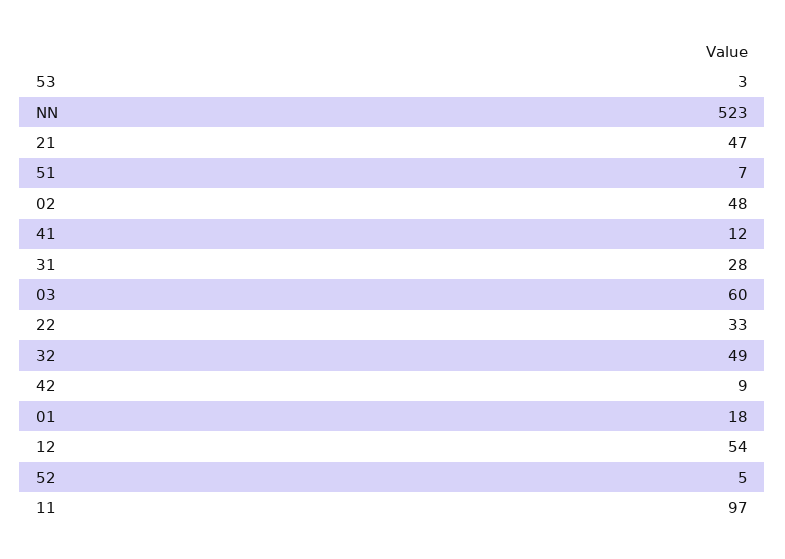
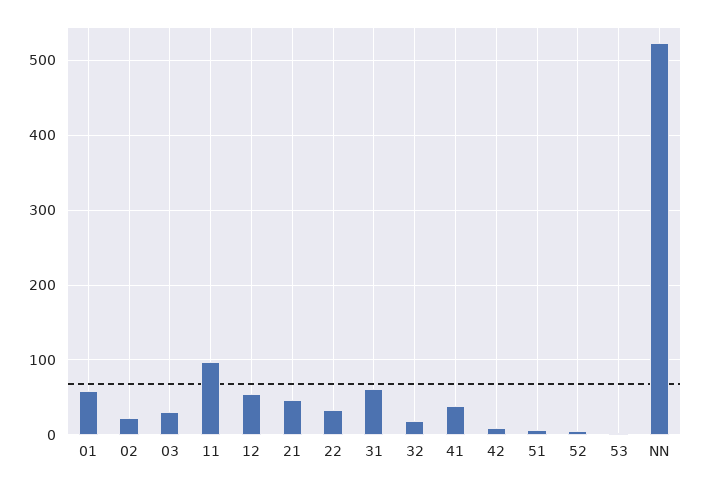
02: 48 -> 20
41: 12 -> 40
31: 28 -> 60
03: 60 -> 30
32: 49 -> 20
01: 18 -> 60

